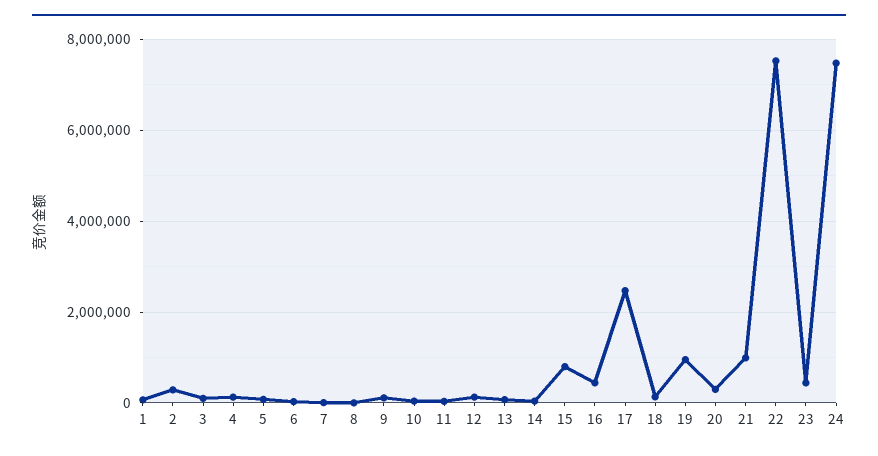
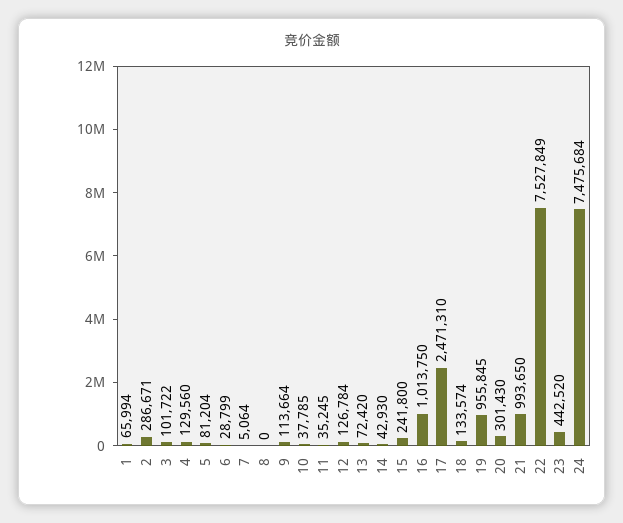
15: 800000 -> 241800
16: 400000 -> 1013750

